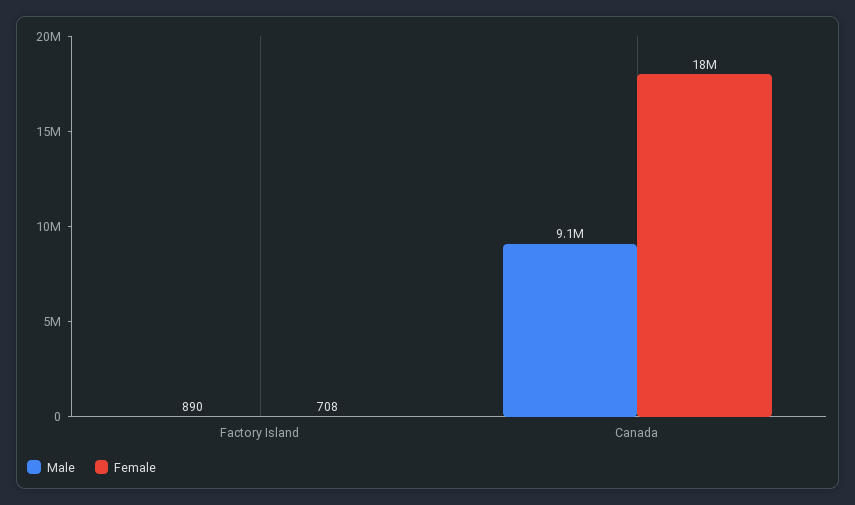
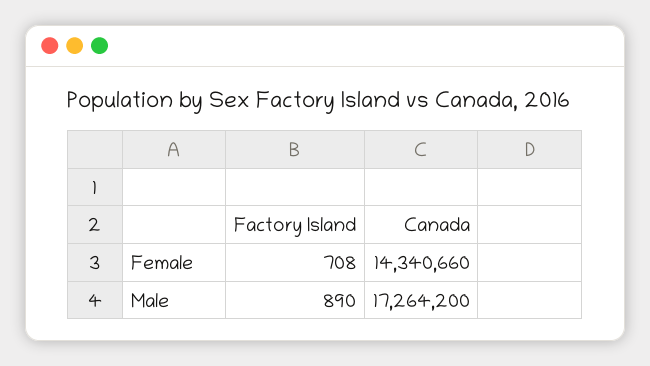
Male, Canada: 9100000 -> 17264200
Female, Canada: 18000000 -> 14340660

